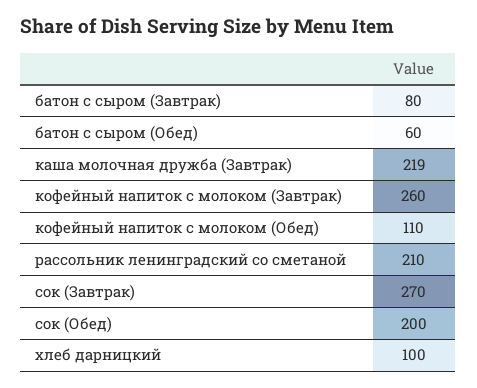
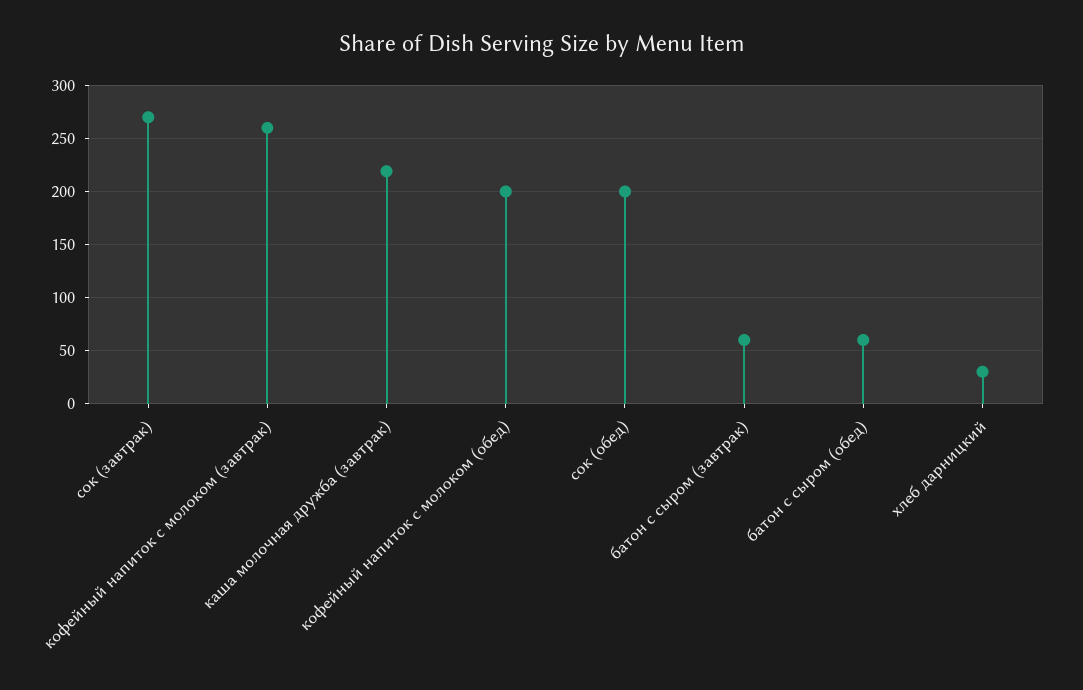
батон с сыром (Завтрак): 80 -> 60
кофейный напиток с молоком (Обед): 110 -> 200
рассольник ленинградский со сметаной: 210 -> none
хлеб дарницкий: 100 -> 30

